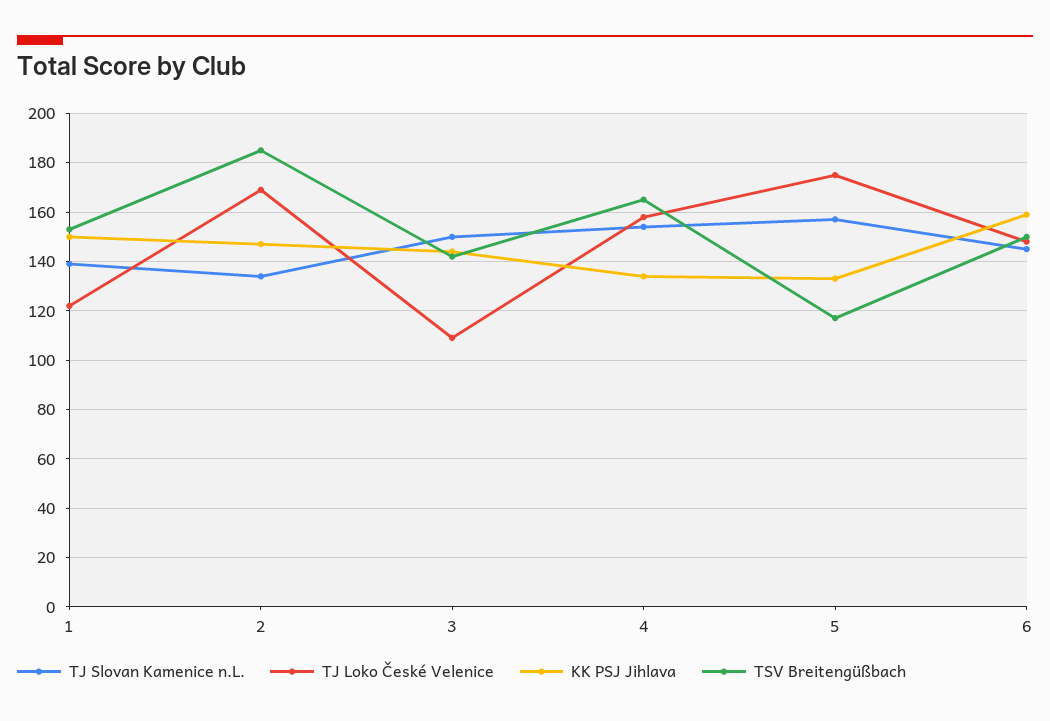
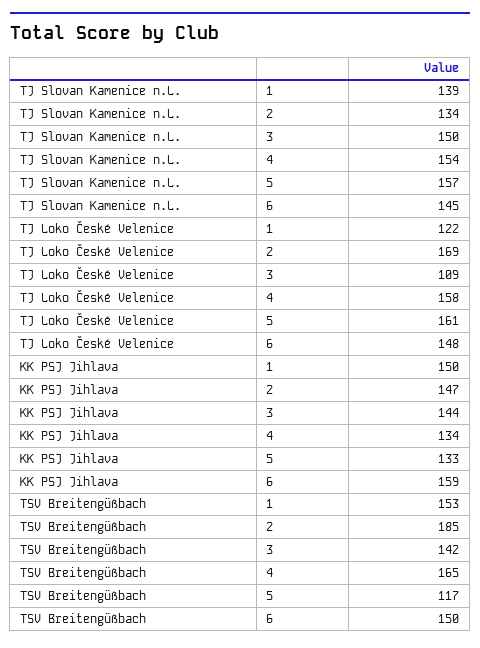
TJ Loko České Velenice, 5: 175 -> 161

